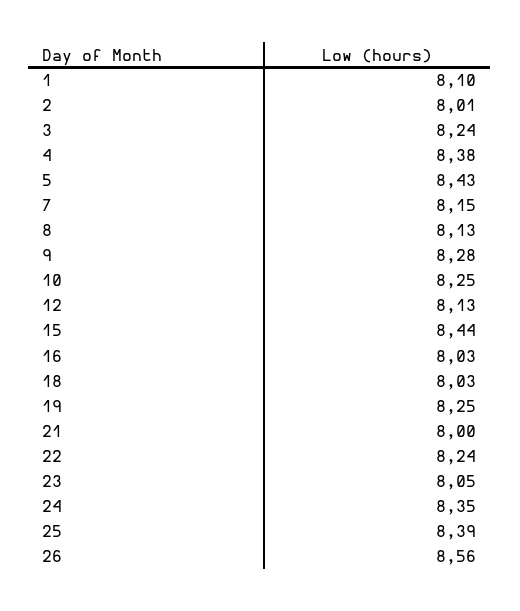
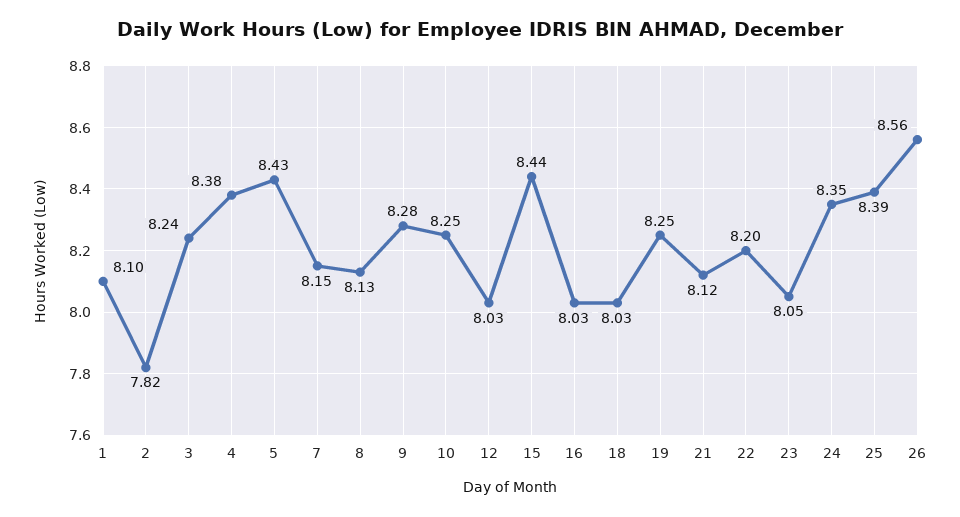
2: 8.01 -> 7.82
12: 8.13 -> 8.03
21: 8 -> 8.12
22: 8.24 -> 8.2

